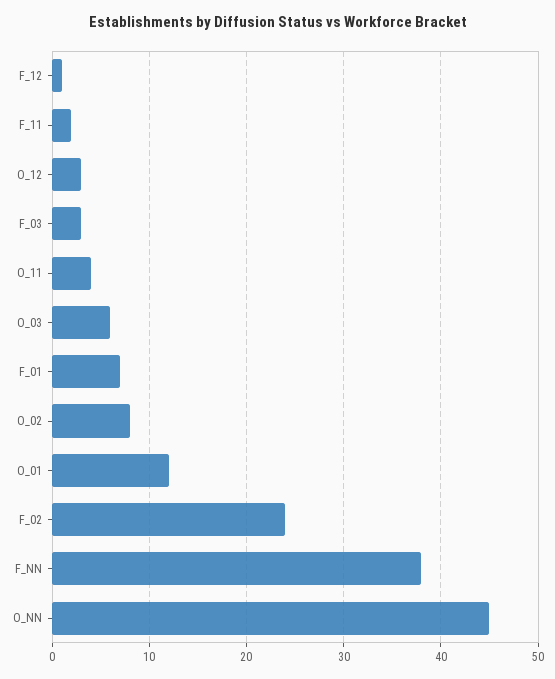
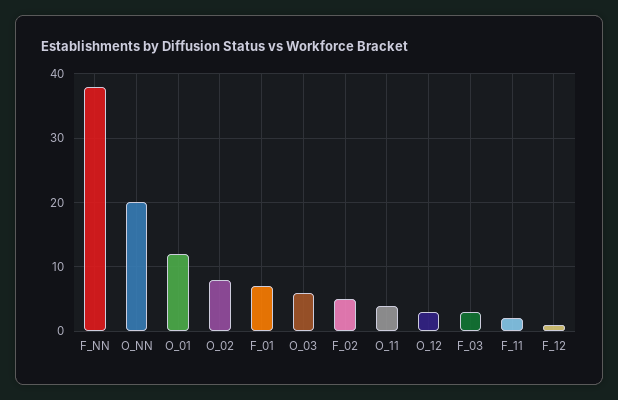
F_02: 24 -> 5
O_NN: 45 -> 20

